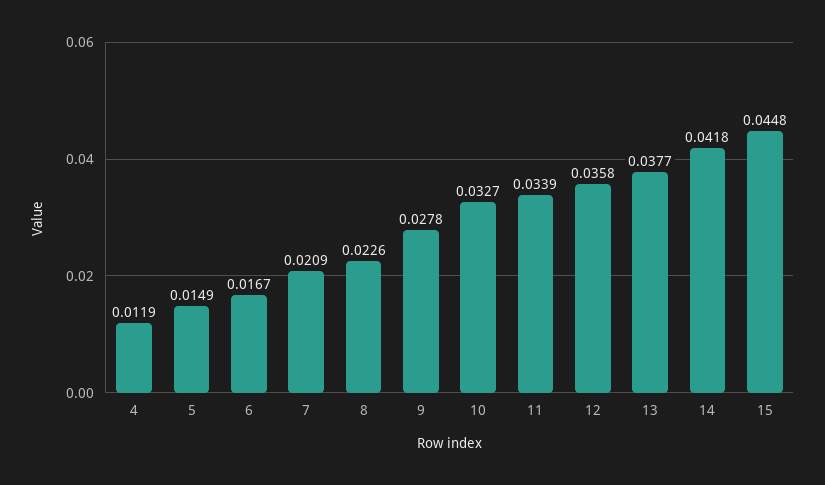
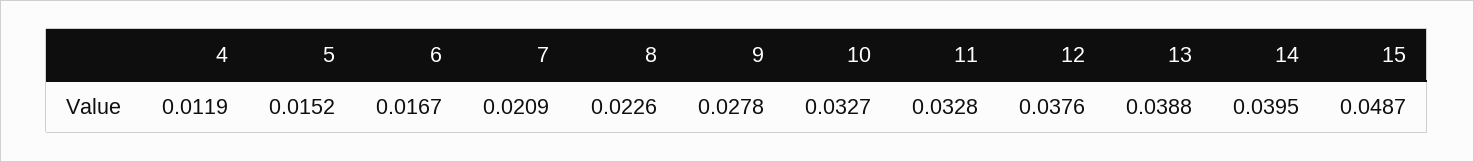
5: 0.0149 -> 0.0152
11: 0.0339 -> 0.0328
12: 0.0358 -> 0.0376
13: 0.0377 -> 0.0388
14: 0.0418 -> 0.0395
15: 0.0448 -> 0.0487

